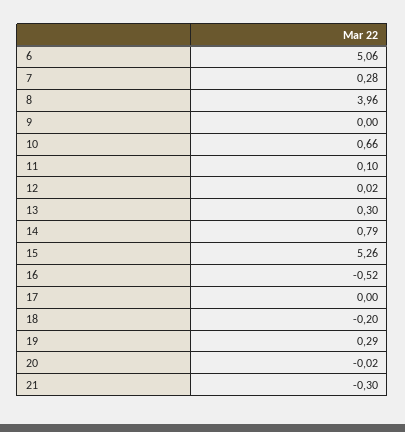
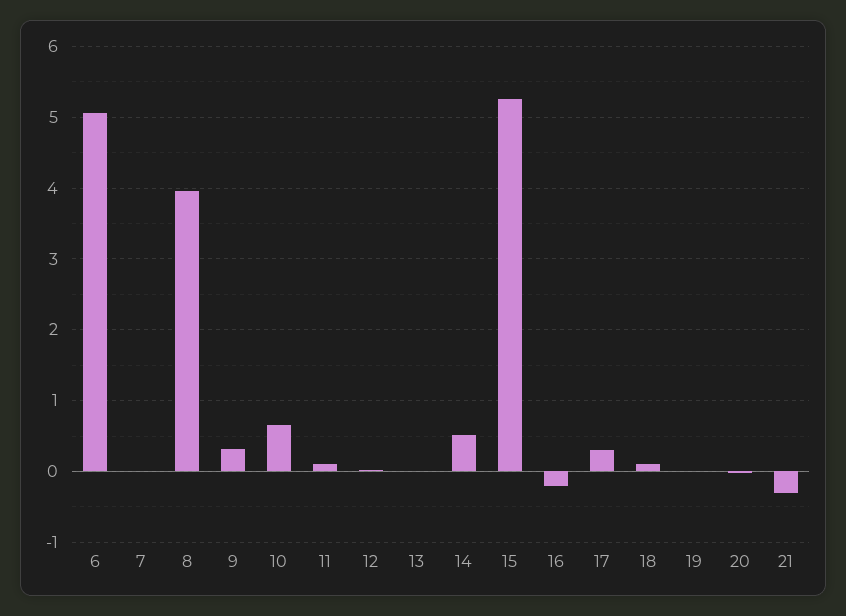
7: 0.28 -> 0
9: 0 -> 0.3
13: 0.3 -> 0
14: 0.79 -> 0.5
16: -0.52 -> -0.2
17: 0 -> 0.3
18: -0.2 -> 0.1
19: 0.29 -> 0

